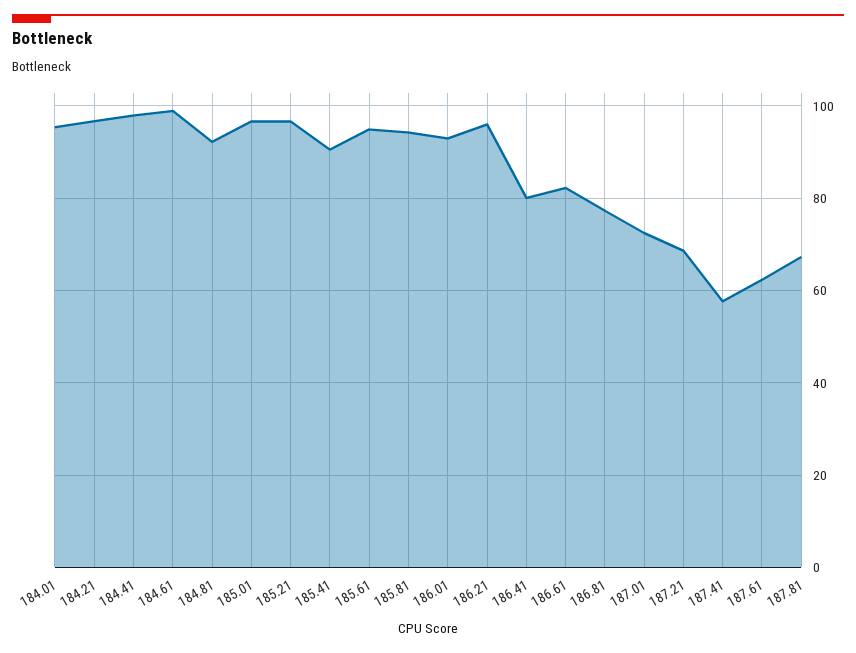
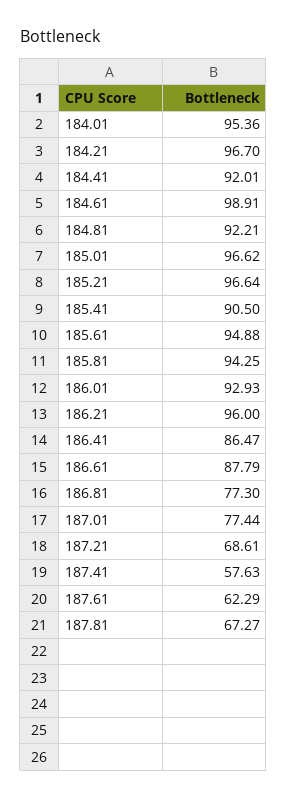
184.41: 98 -> 92.01
186.41: 80 -> 86.47
186.61: 82 -> 87.79
187.01: 72 -> 77.44

